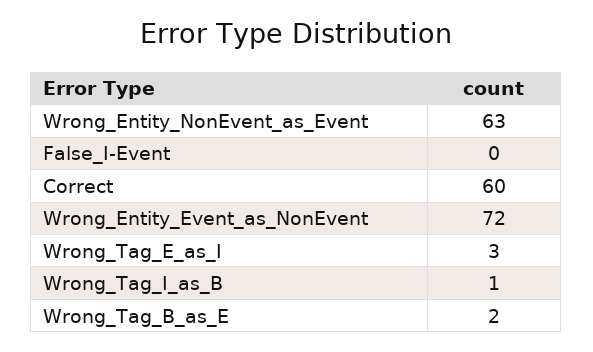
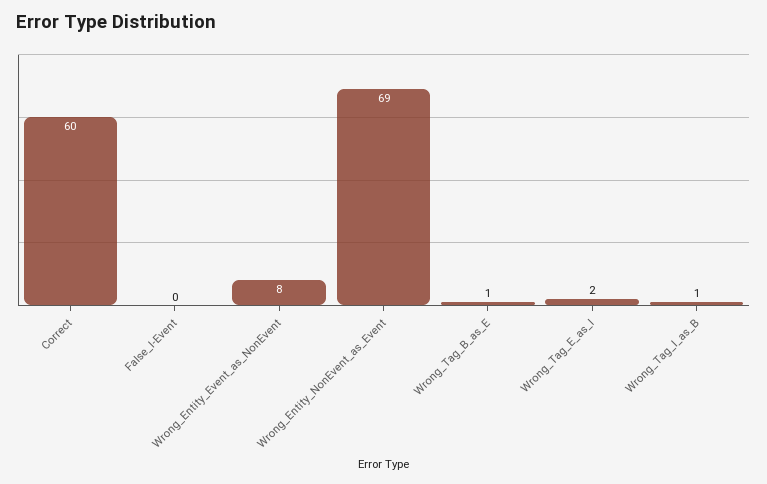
Wrong_Entity_NonEvent_as_Event: 63 -> 69
Wrong_Entity_Event_as_NonEvent: 72 -> 8
Wrong_Tag_E_as_I: 3 -> 2
Wrong_Tag_B_as_E: 2 -> 1

